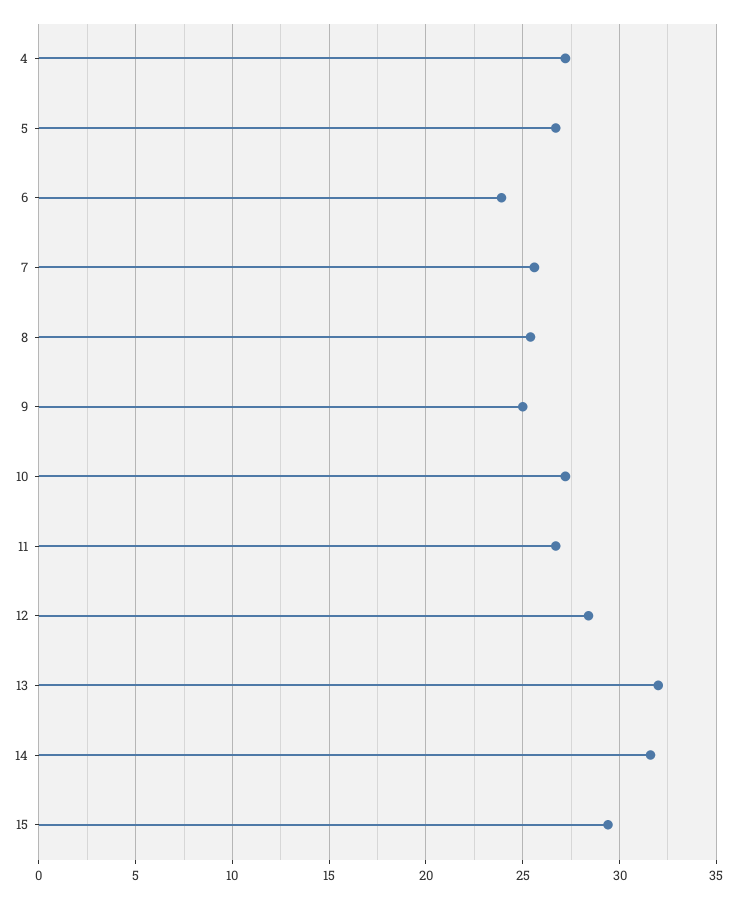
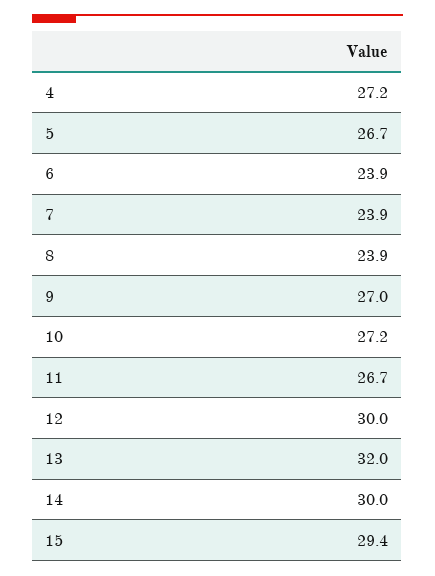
7: 25.5 -> 23.9
8: 25.5 -> 23.9
9: 25 -> 27
12: 28.5 -> 30
14: 31.5 -> 30

